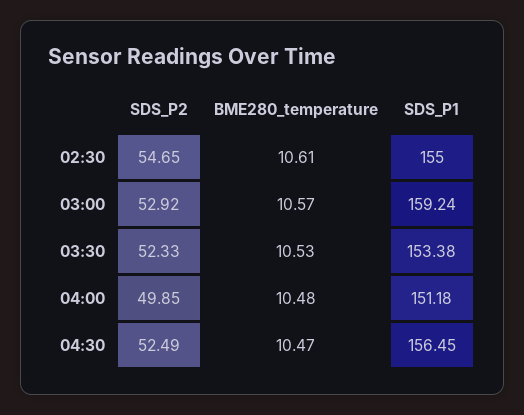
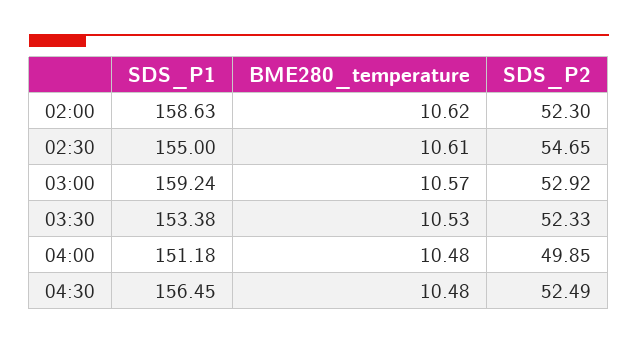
BME280_temperature, 04:30: 10.47 -> 10.48
SDS_P1, 02:00: none -> 158.63
BME280_temperature, 02:00: none -> 10.62
SDS_P2, 02:00: none -> 52.3

